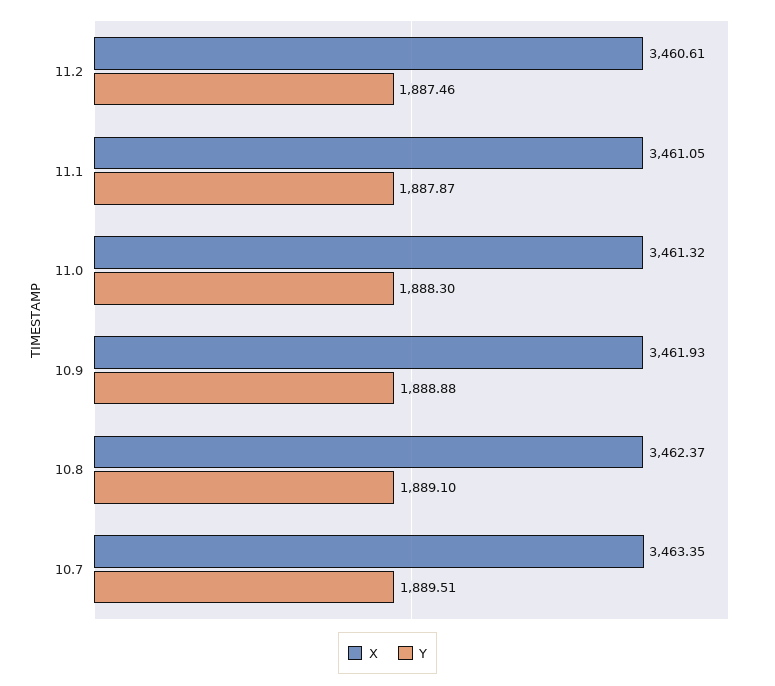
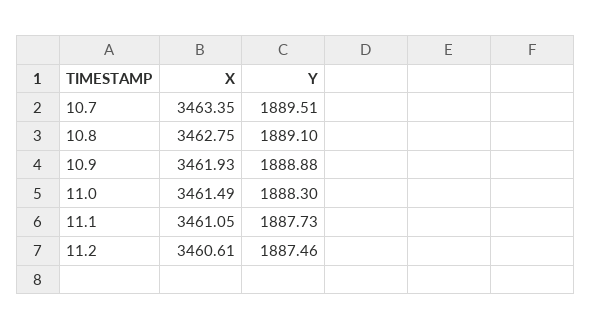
Y, 11.1: 1887.87 -> 1887.73
X, 11.0: 3461.32 -> 3461.49
X, 10.8: 3462.37 -> 3462.75

